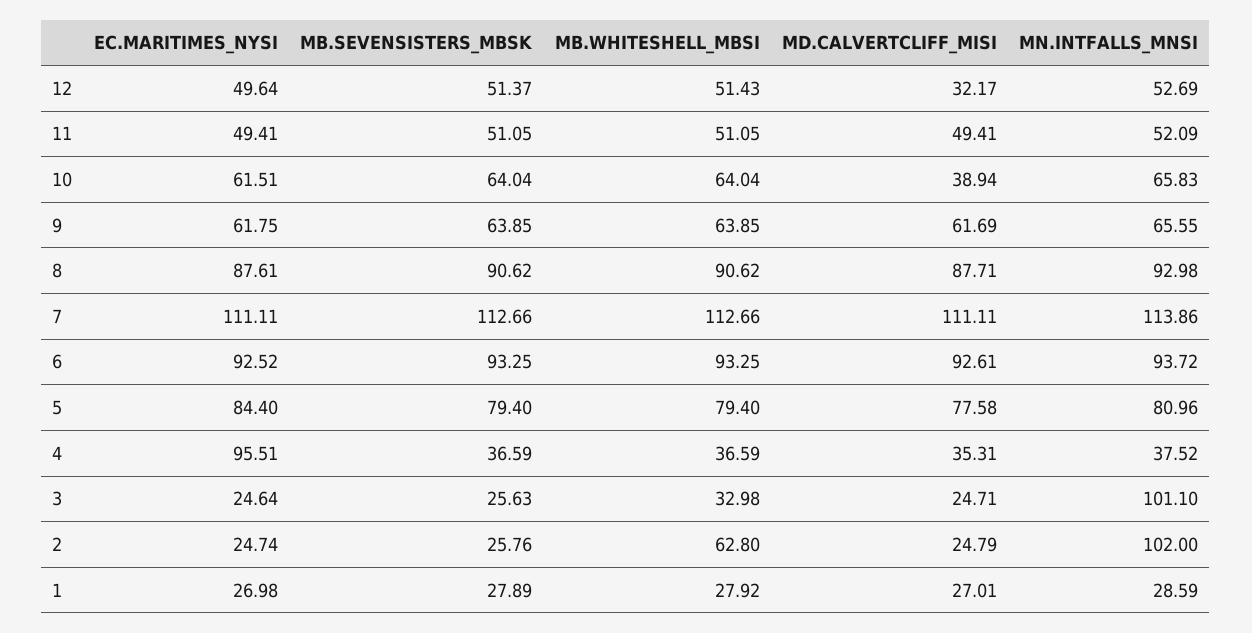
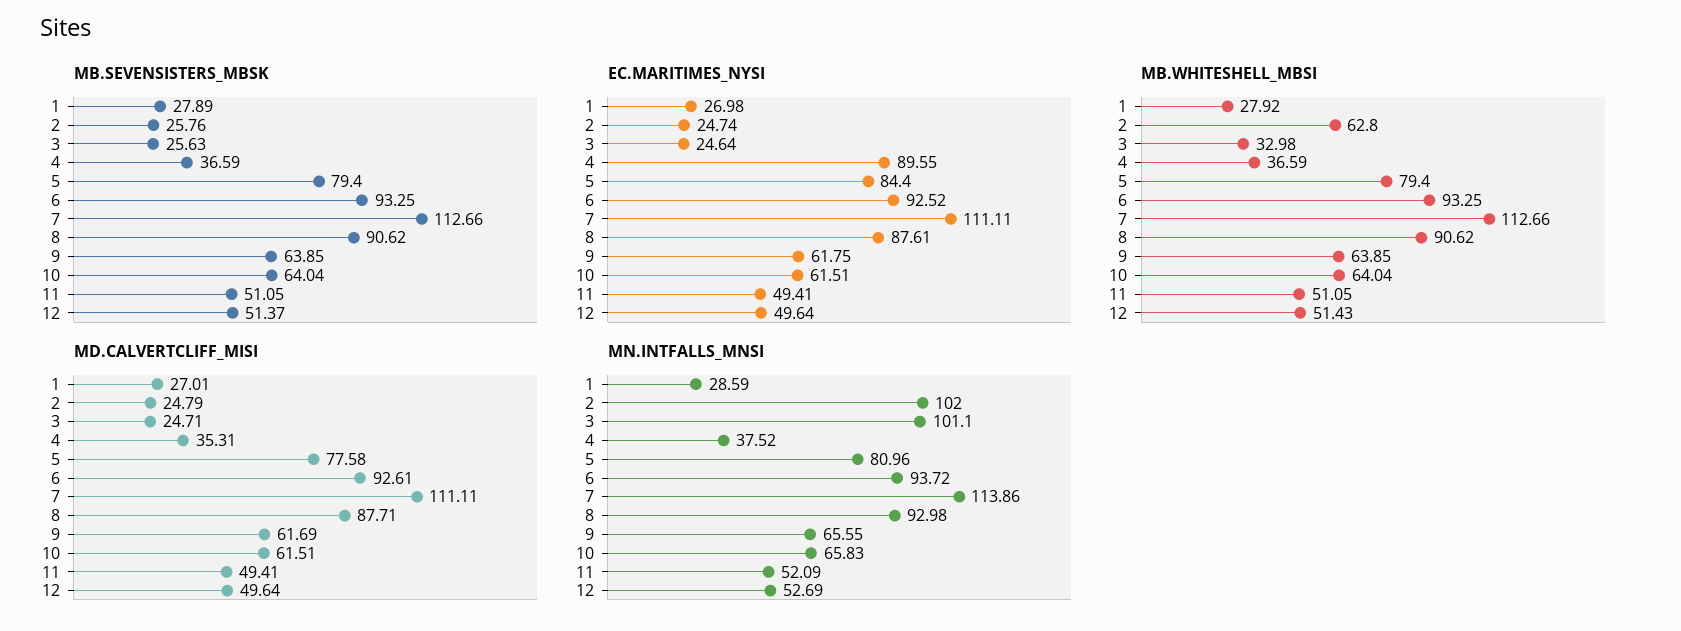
MD.CALVERTCLIFF_MISI, 12: 32.17 -> 49.64
MD.CALVERTCLIFF_MISI, 10: 38.94 -> 61.51
EC.MARITIMES_NYSI, 4: 95.51 -> 89.55

